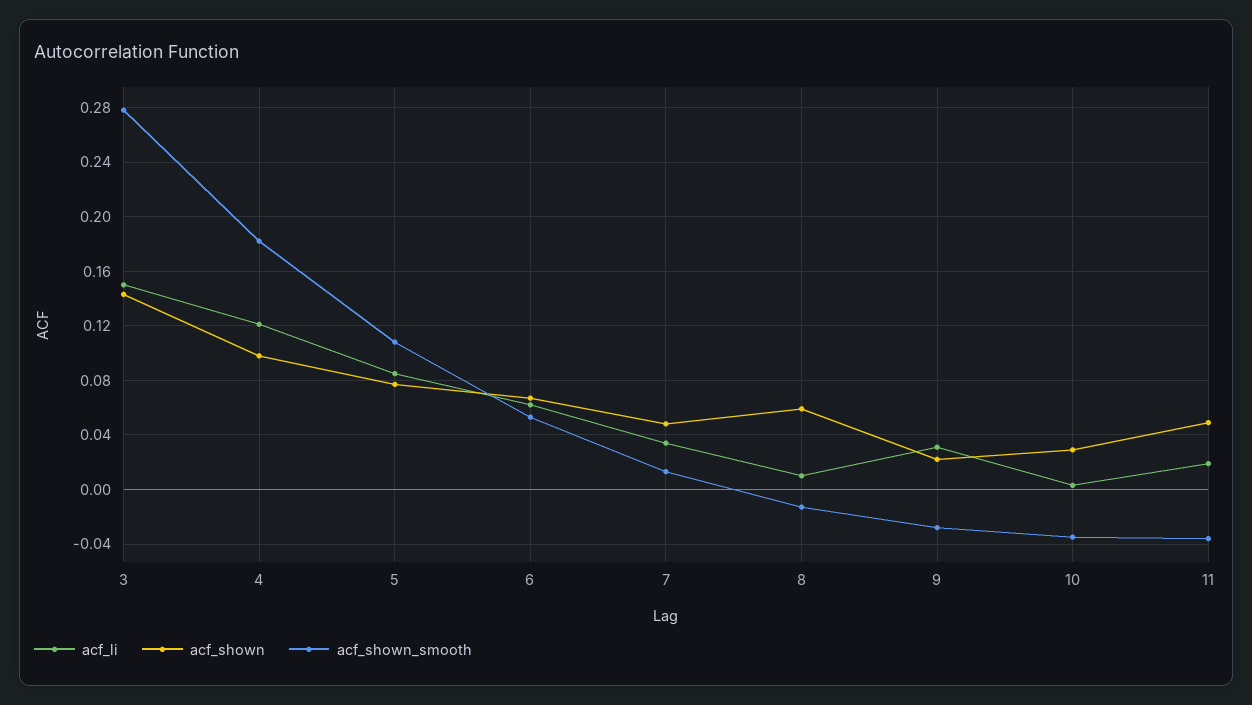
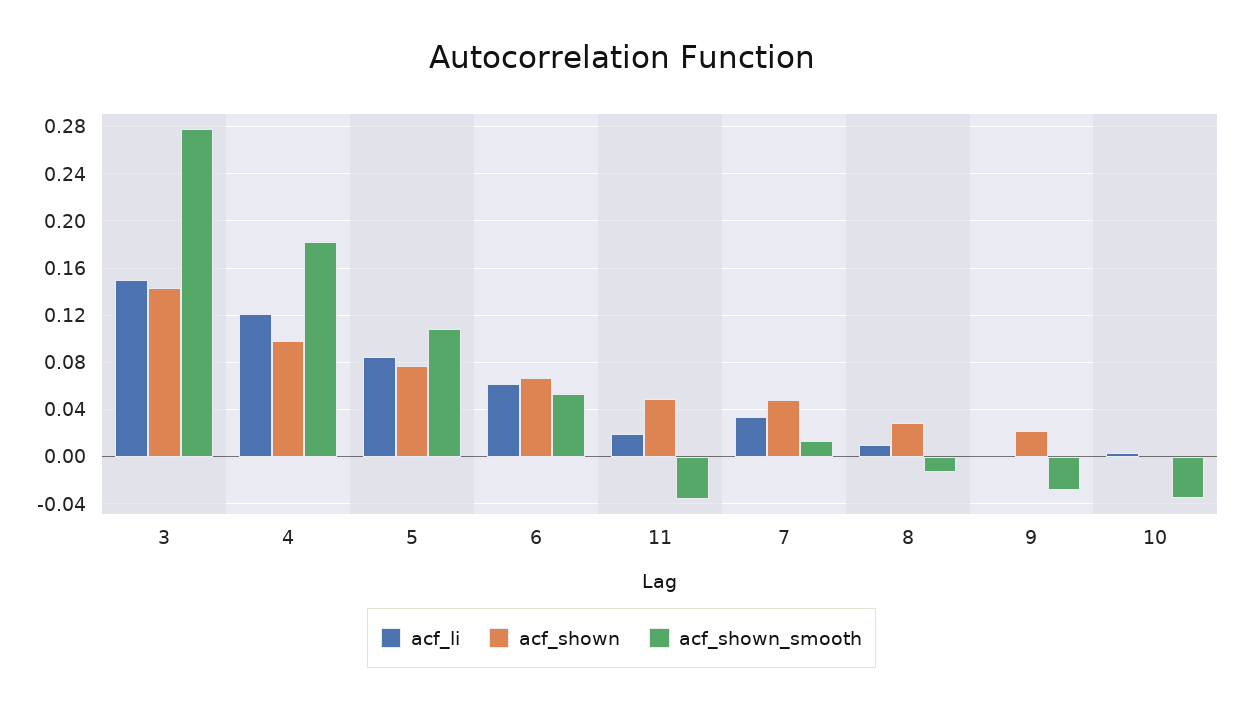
acf_shown, 8: 0.06 -> 0.03
acf_li, 9: 0.03 -> 0
acf_shown, 10: 0.03 -> 0

